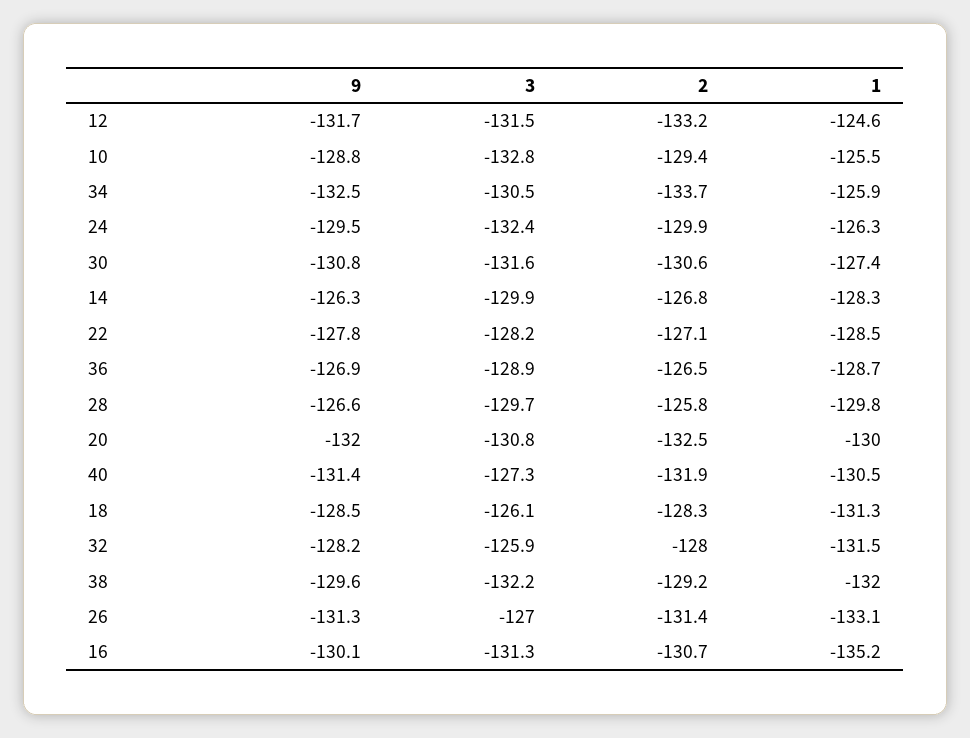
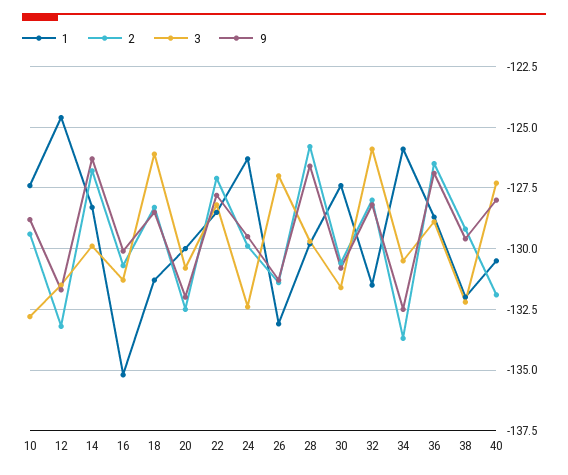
1, 10: -125.5 -> -127.5
9, 40: -131.4 -> -128

